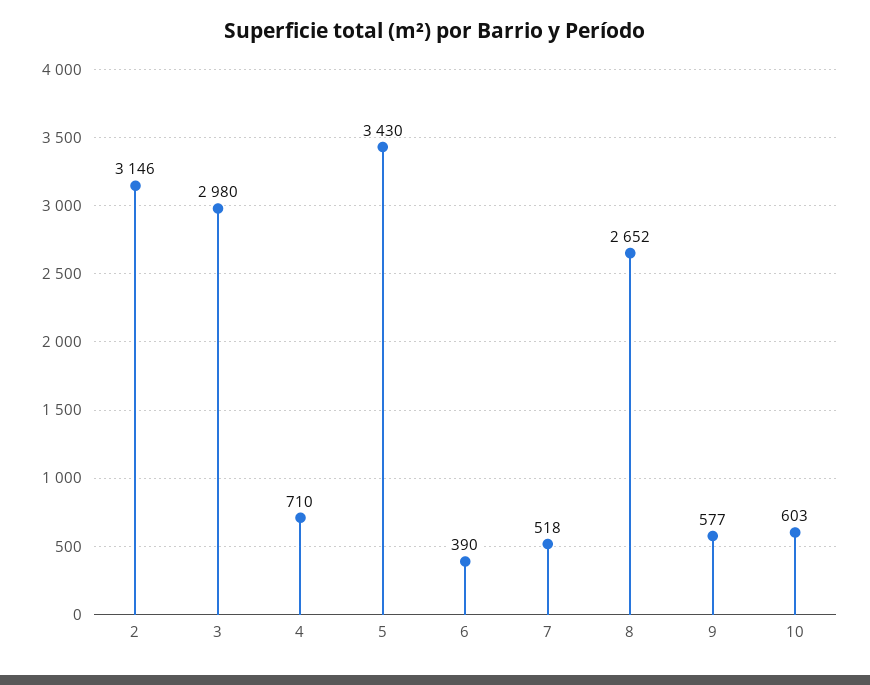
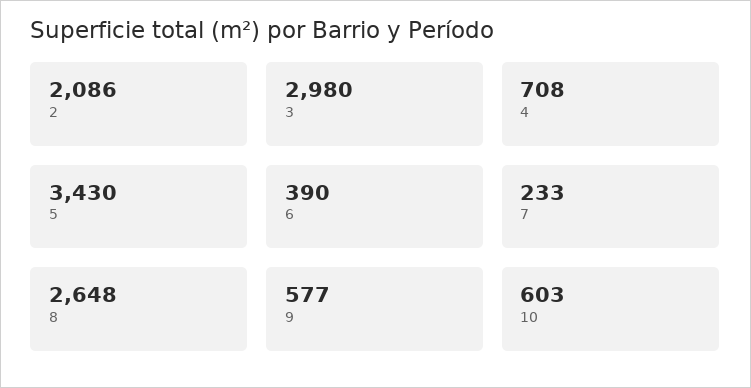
2: 3146 -> 2086
4: 710 -> 708
7: 518 -> 233
8: 2652 -> 2648

